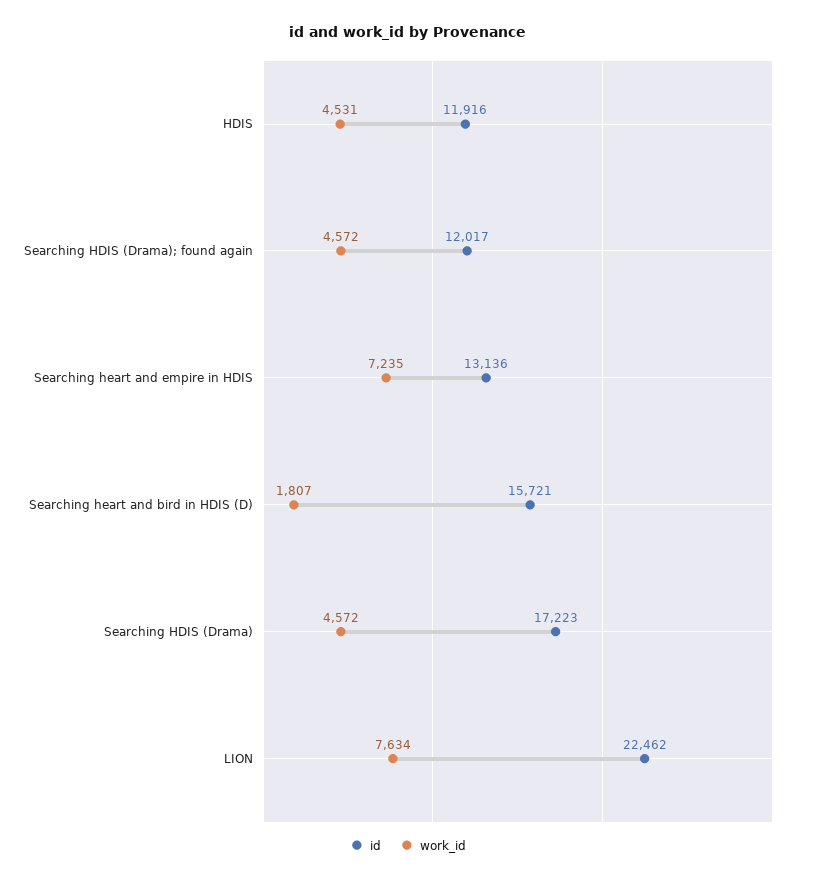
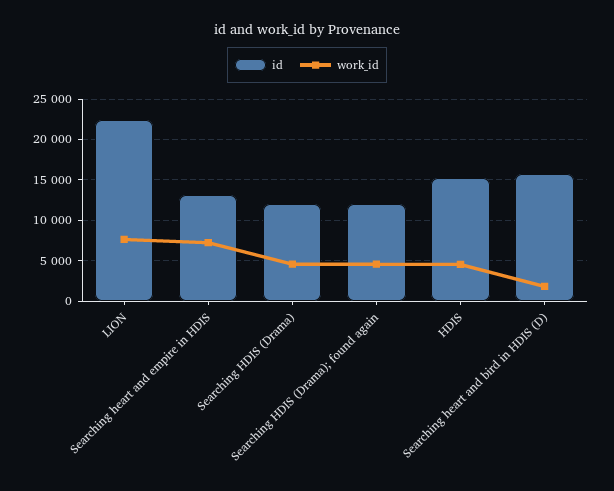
id, HDIS: 11916 -> 15000
id, Searching HDIS (Drama): 17223 -> 12000

